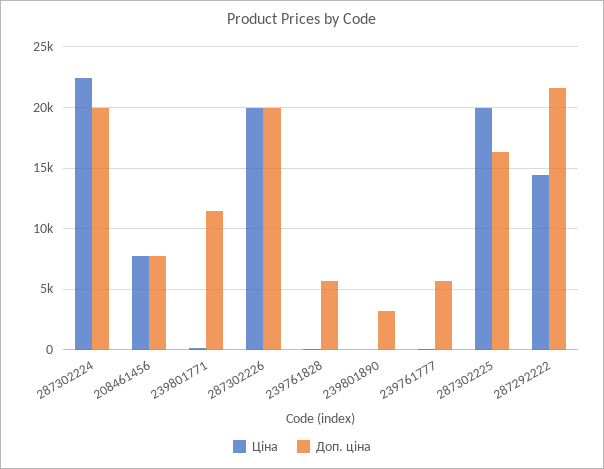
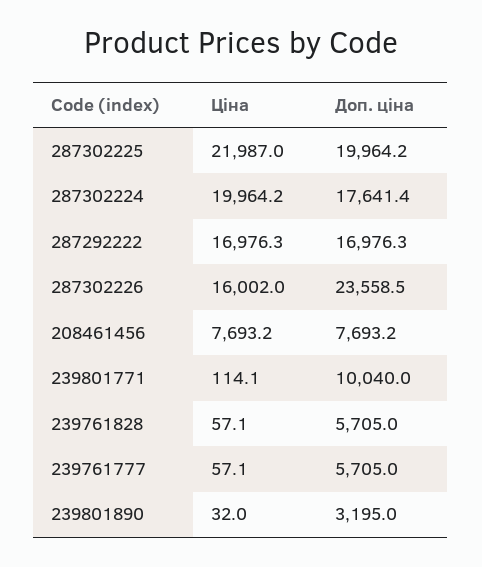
Ціна, 287302224: 22500 -> 19964.2
Доп. ціна, 287302224: 20000 -> 17641.4
Доп. ціна, 239801771: 11500 -> 10040
Ціна, 287302226: 20000 -> 16002
Доп. ціна, 287302226: 20000 -> 23558.5
Ціна, 287302225: 20000 -> 21987
Доп. ціна, 287302225: 16500 -> 19964.2
Ціна, 287292222: 14500 -> 16976.3
Доп. ціна, 287292222: 21500 -> 16976.3

